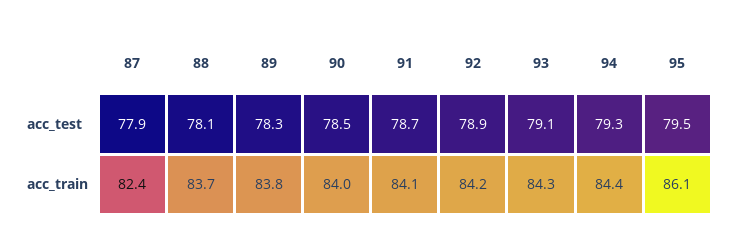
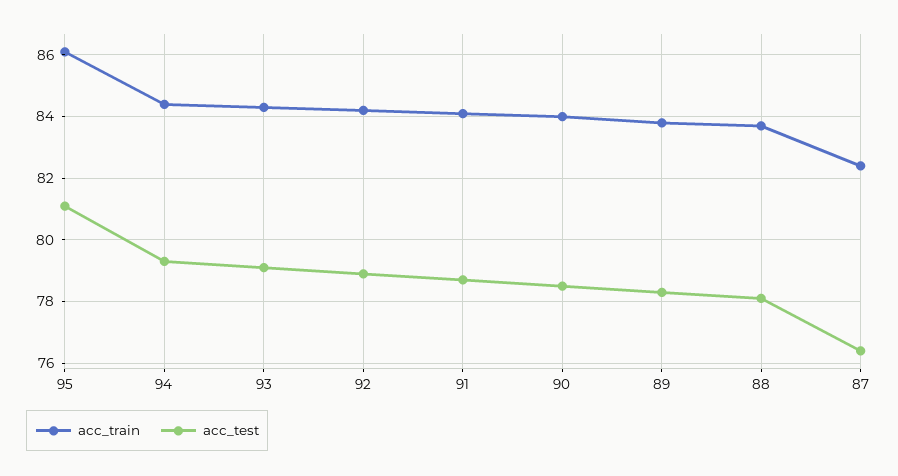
acc_test, 87: 77.9 -> 76.5
acc_test, 95: 79.5 -> 81

